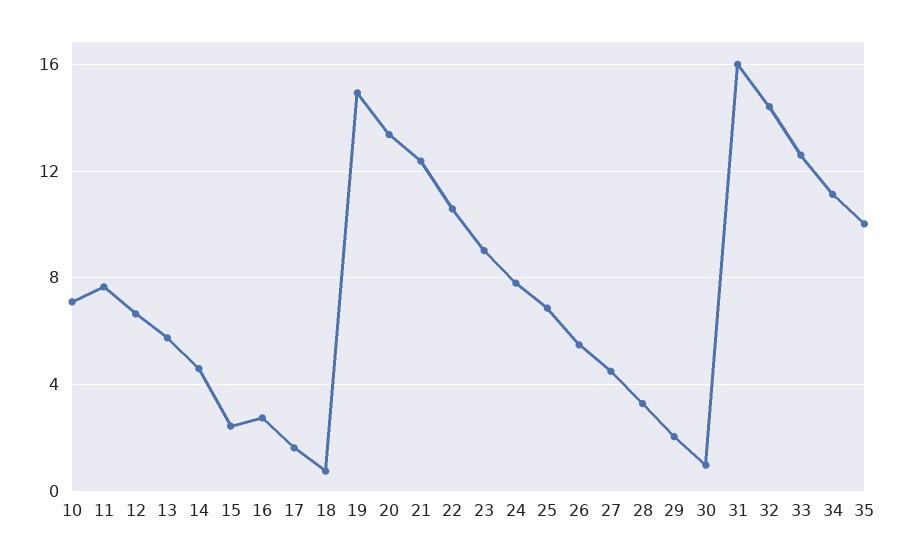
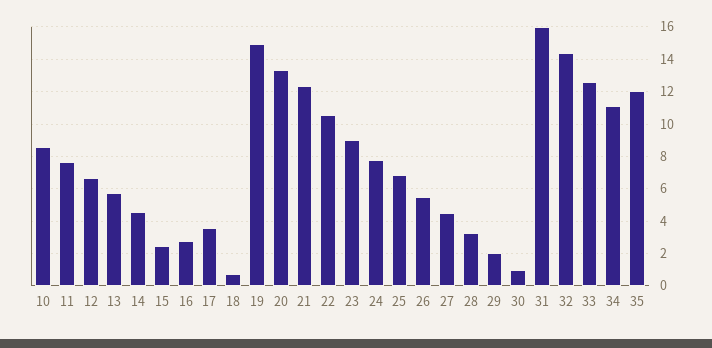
10: 7 -> 8.5
17: 1.5 -> 3.5
35: 10 -> 12

